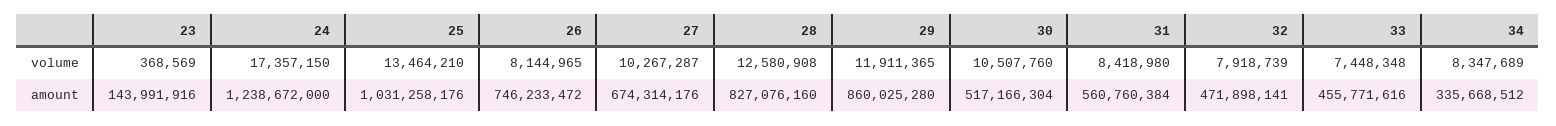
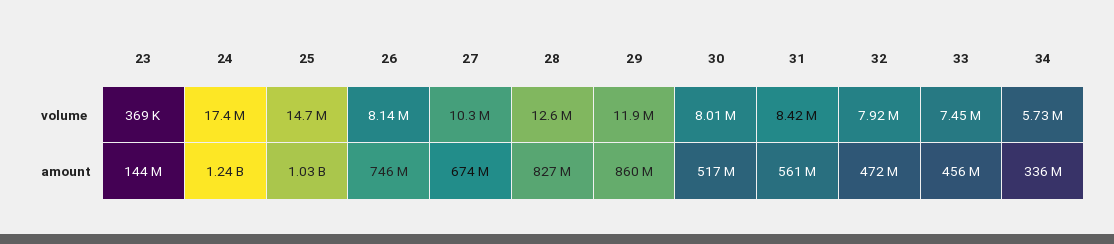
25, volume: 13464210 -> 14700000
30, volume: 10507760 -> 8010000
34, volume: 8347689 -> 5730000

